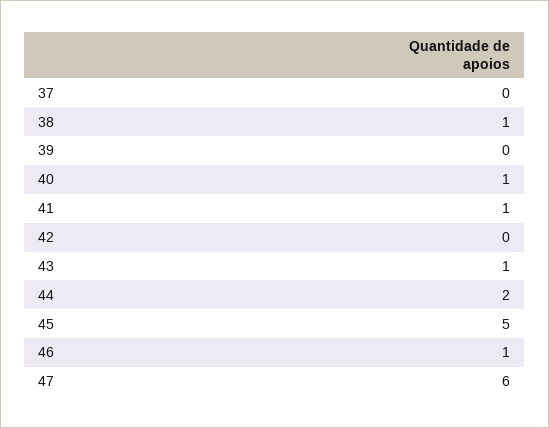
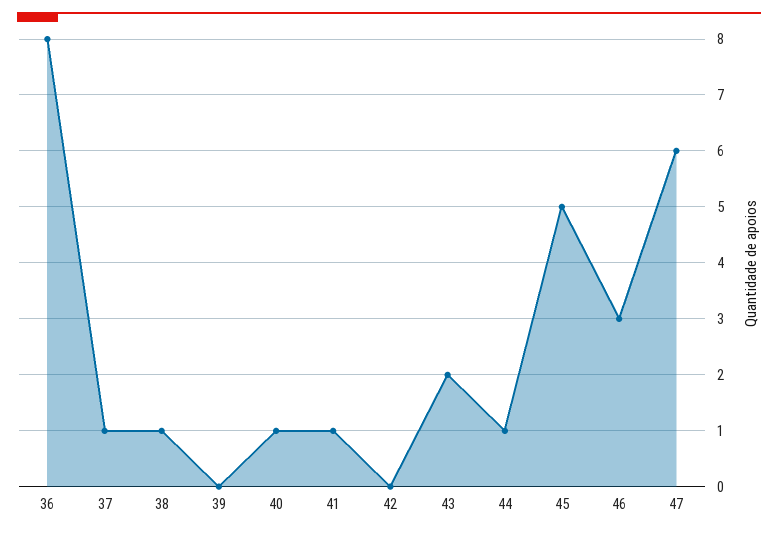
37: 0 -> 1
43: 1 -> 2
44: 2 -> 1
46: 1 -> 3
36: none -> 8

